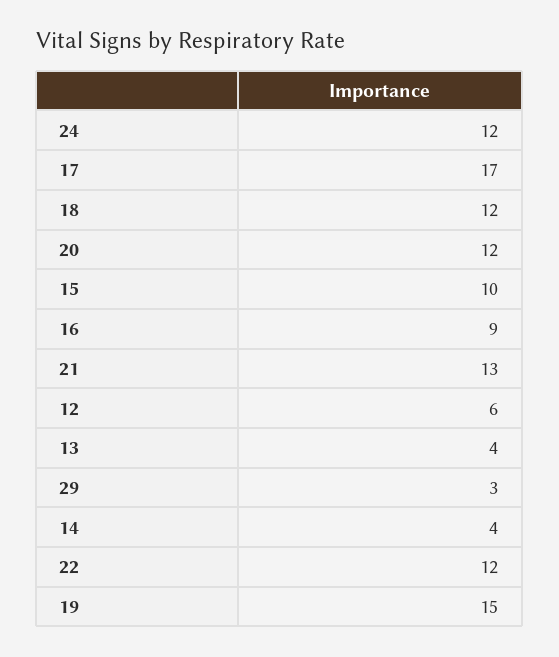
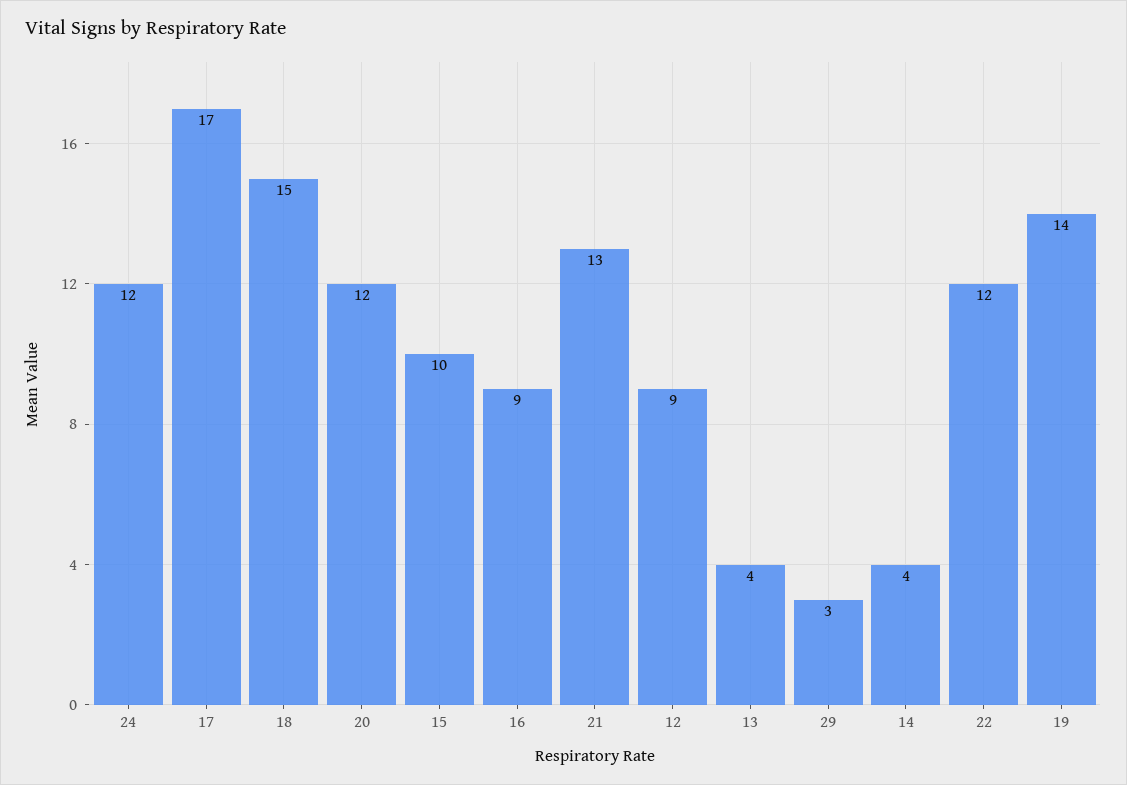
18: 12 -> 15
12: 6 -> 9
19: 15 -> 14

